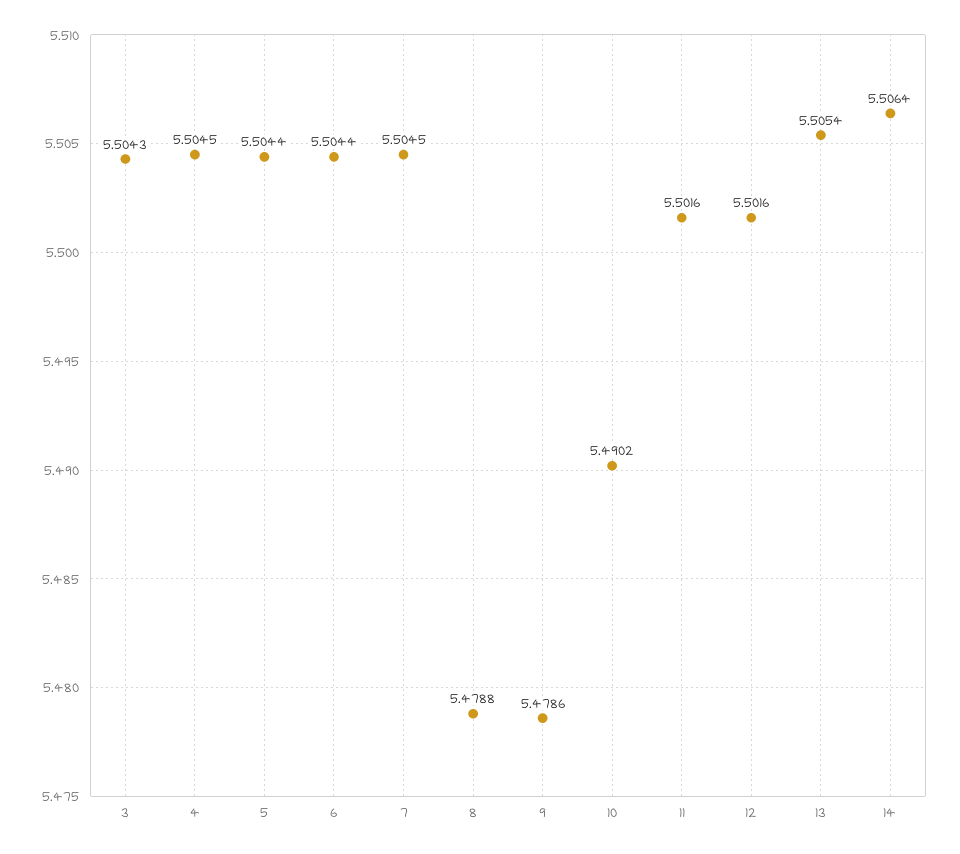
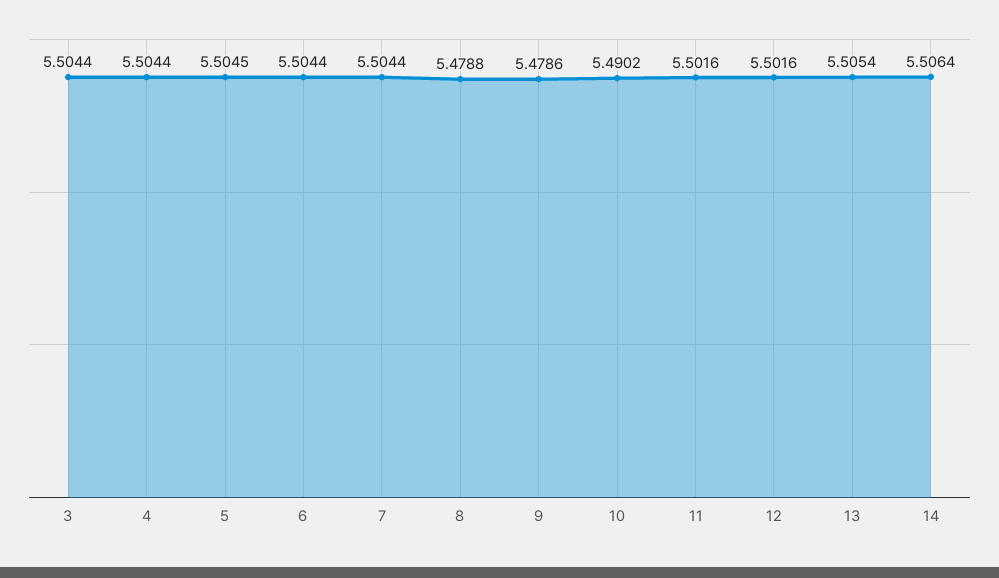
3: 5.5043 -> 5.5044
4: 5.5045 -> 5.5044
5: 5.5044 -> 5.5045
7: 5.5045 -> 5.5044

